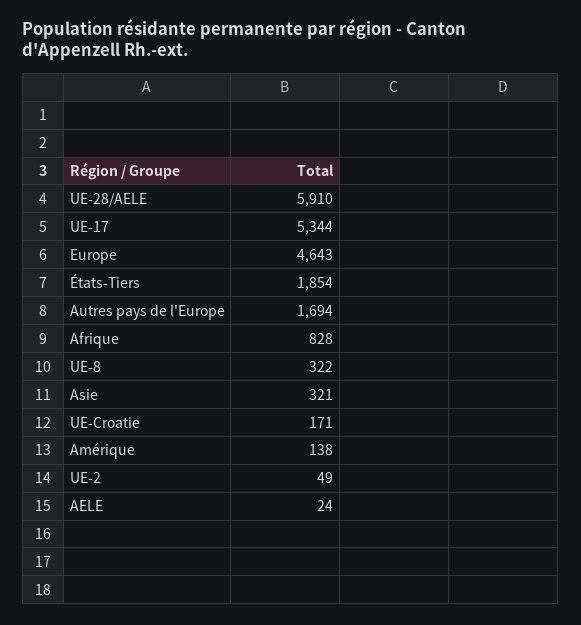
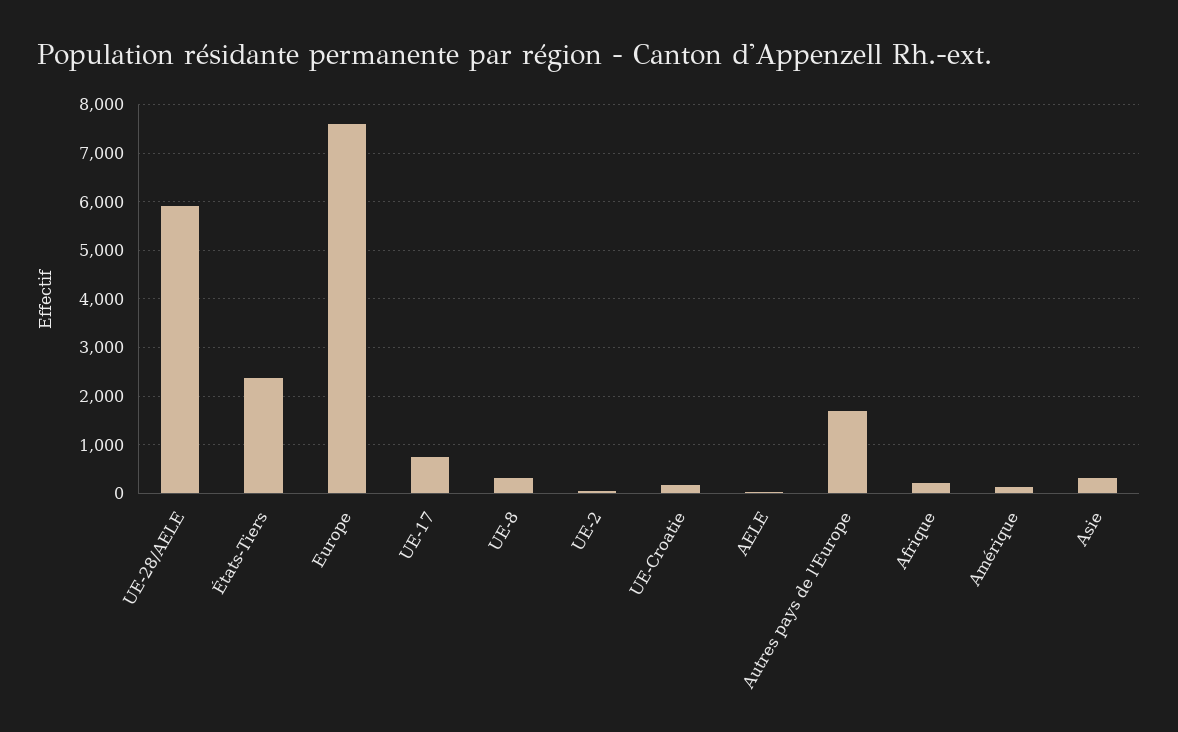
UE-17: 5344 -> 800
Europe: 4643 -> 7600
États-Tiers: 1854 -> 2400
Afrique: 828 -> 200

